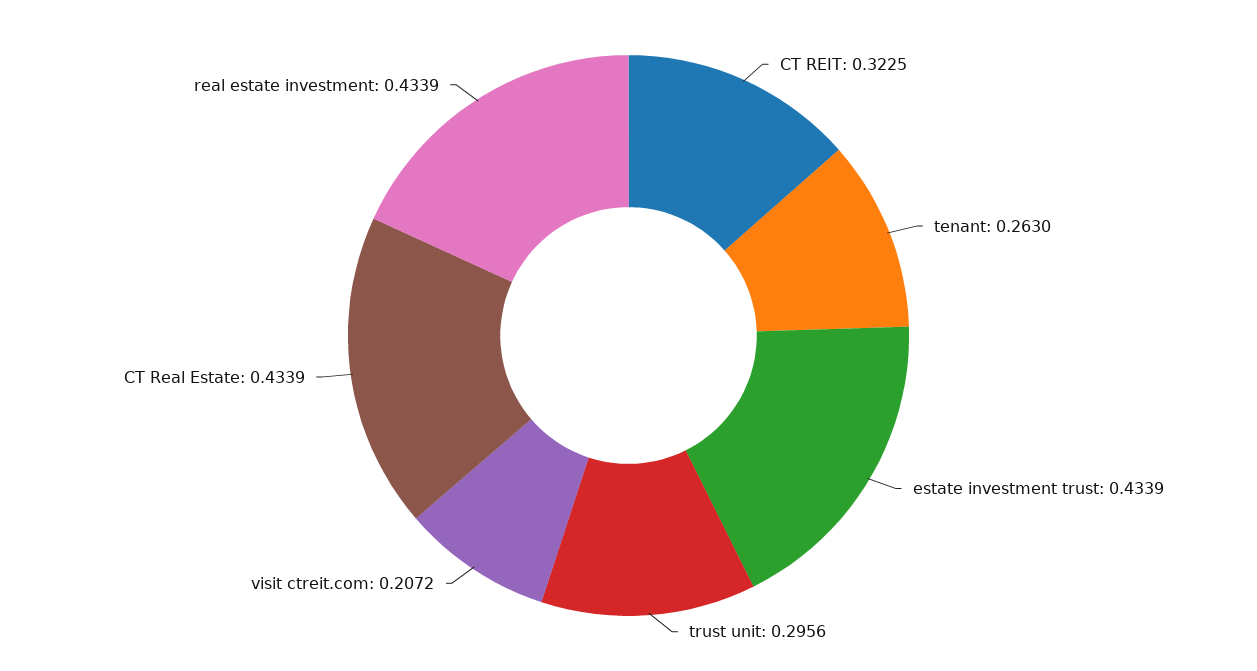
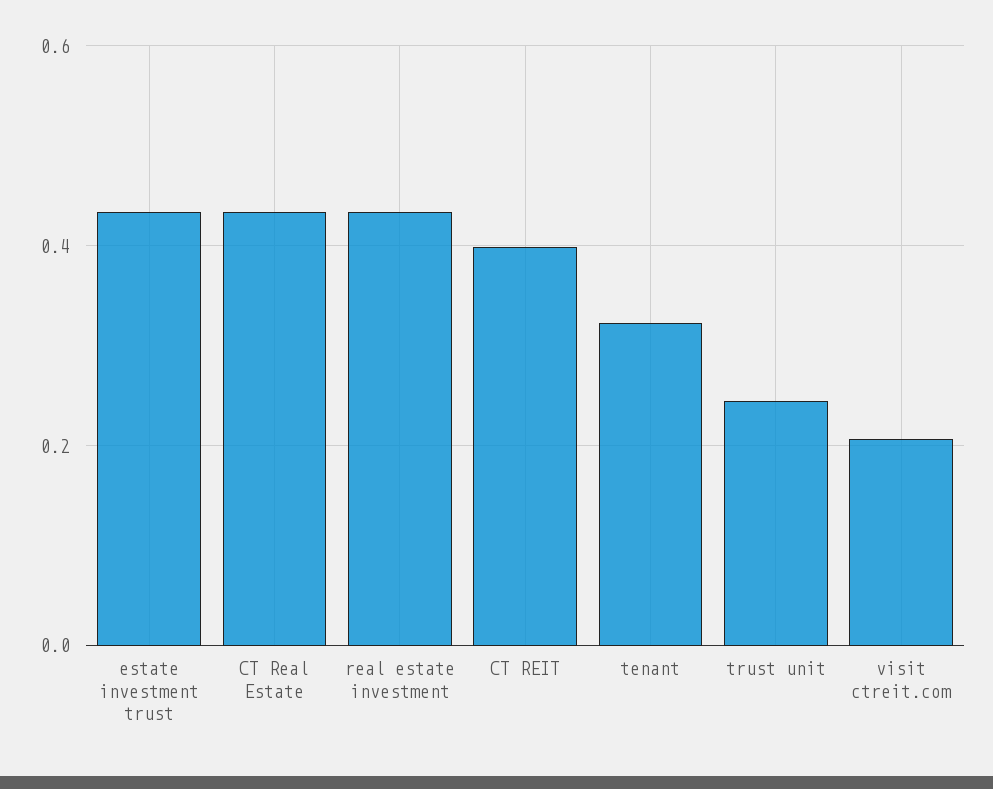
CT REIT: 0.3225 -> 0.4
tenant: 0.263 -> 0.32
trust unit: 0.2956 -> 0.24

